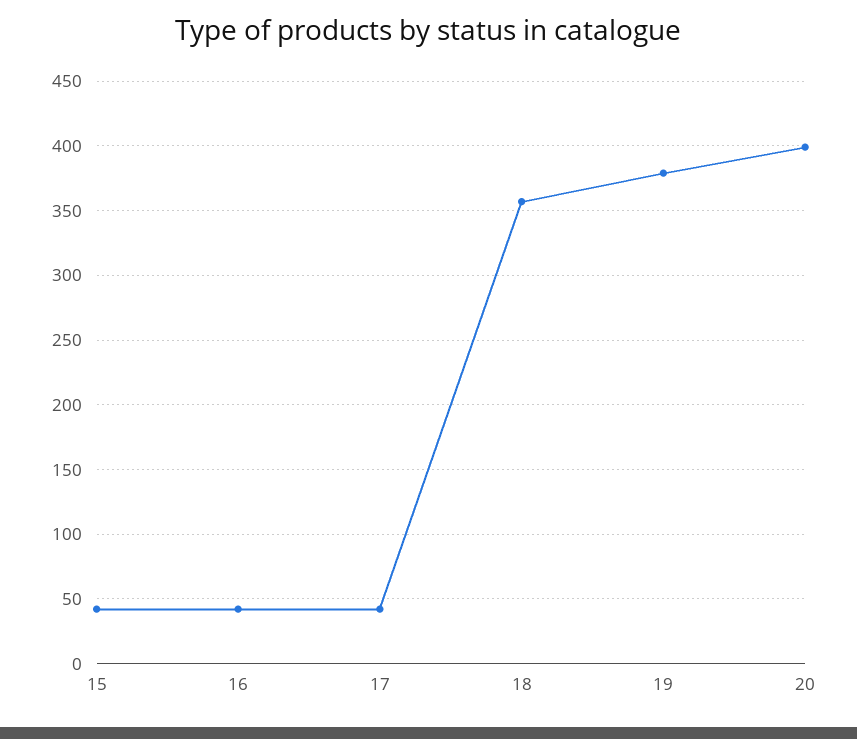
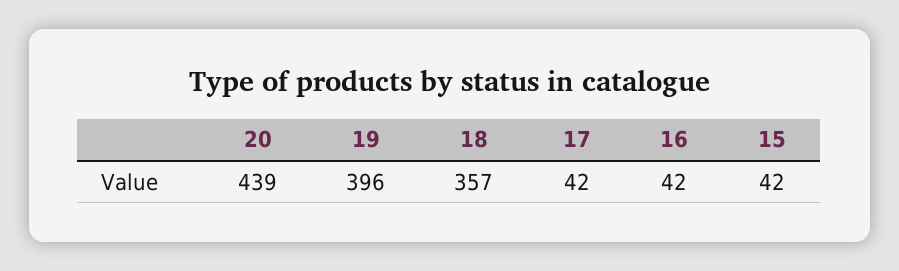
19: 380 -> 396
20: 400 -> 439

